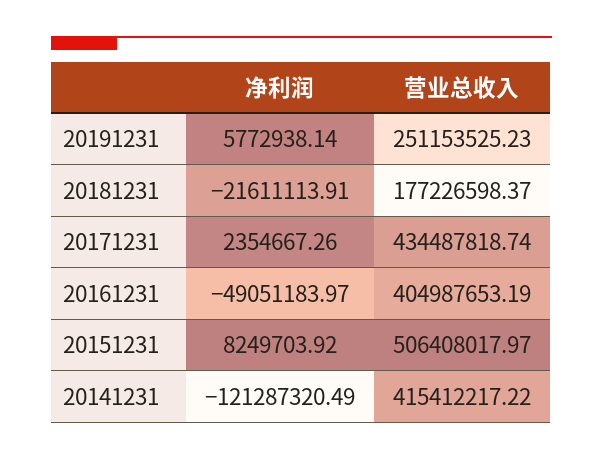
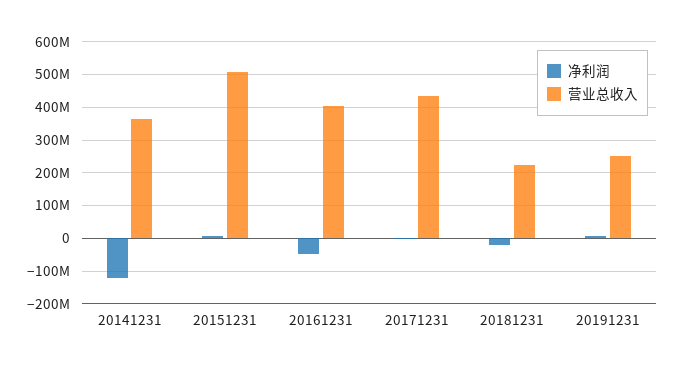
营业总收入, 20181231: 177226598.37 -> 220000000
营业总收入, 20141231: 415412217.22 -> 360000000

